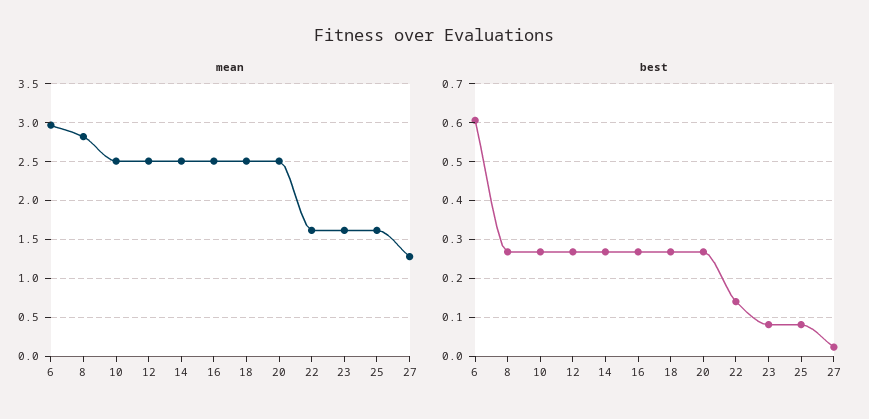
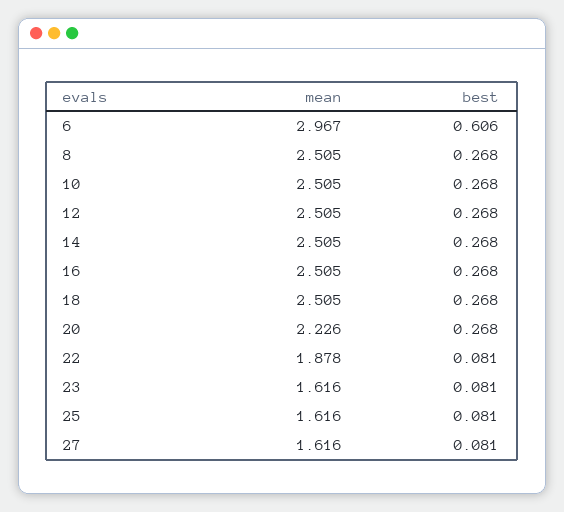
mean, 8: 2.8 -> 2.505
mean, 20: 2.5 -> 2.226
mean, 22: 1.6 -> 1.878
mean, 27: 1.3 -> 1.616
best, 22: 0.14 -> 0.081
best, 27: 0.02 -> 0.081

